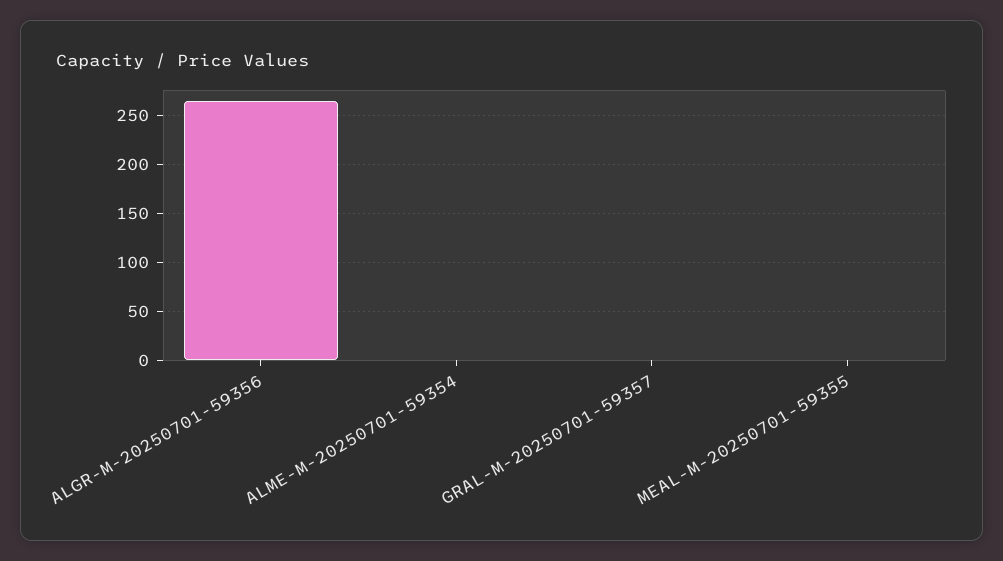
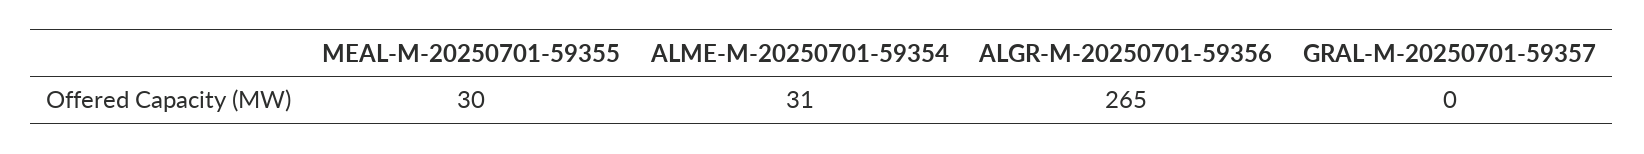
ALME-M-20250701-59354: 0 -> 31
MEAL-M-20250701-59355: 0 -> 30

